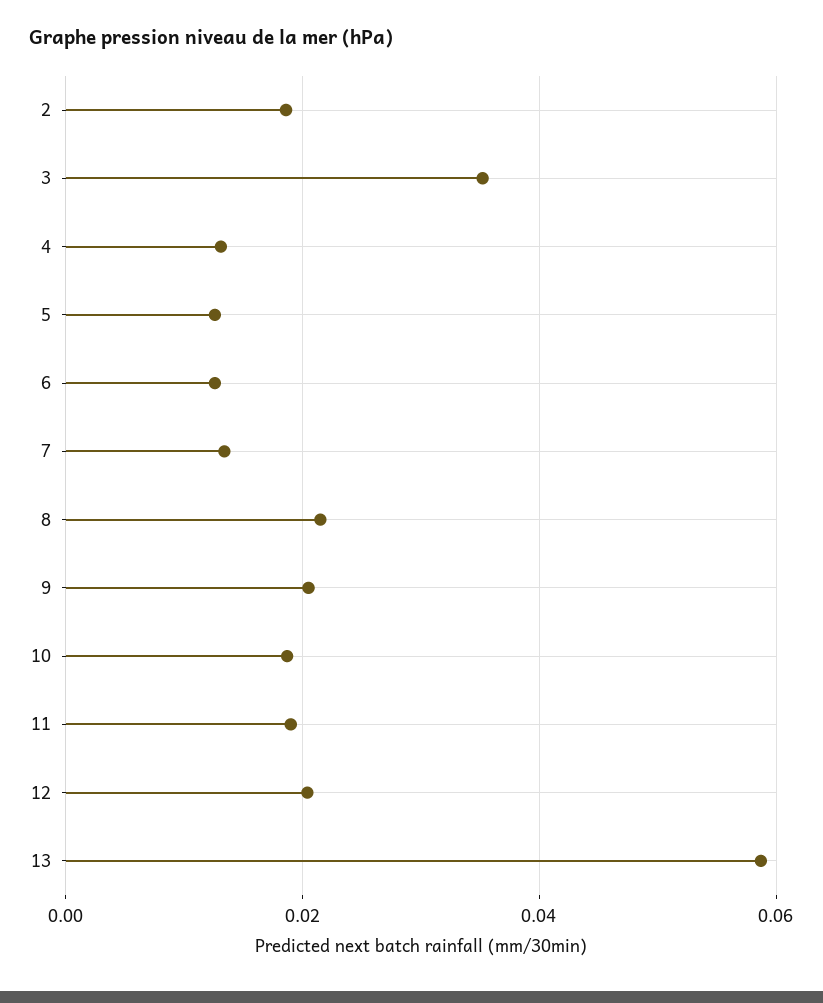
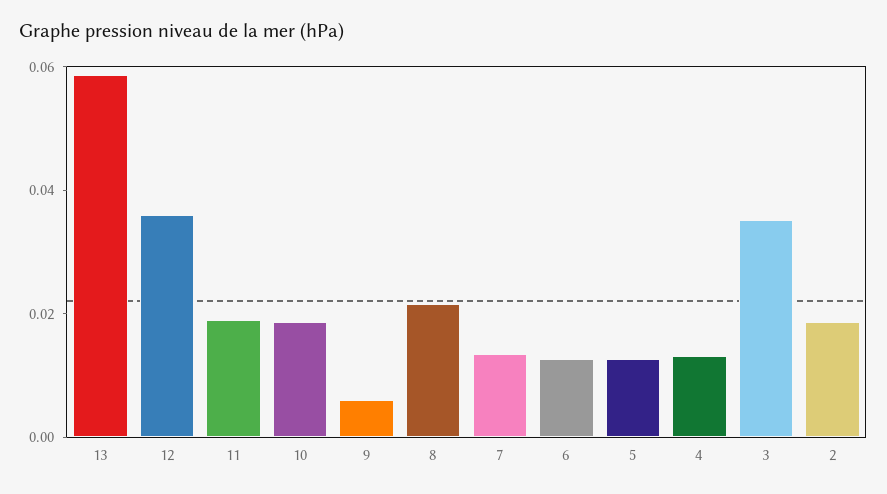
9: 0.02 -> 0.005
12: 0.02 -> 0.035

